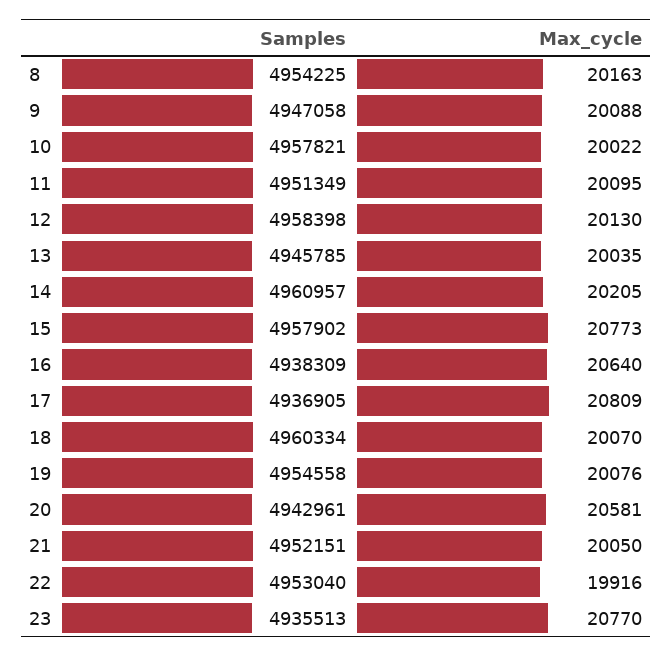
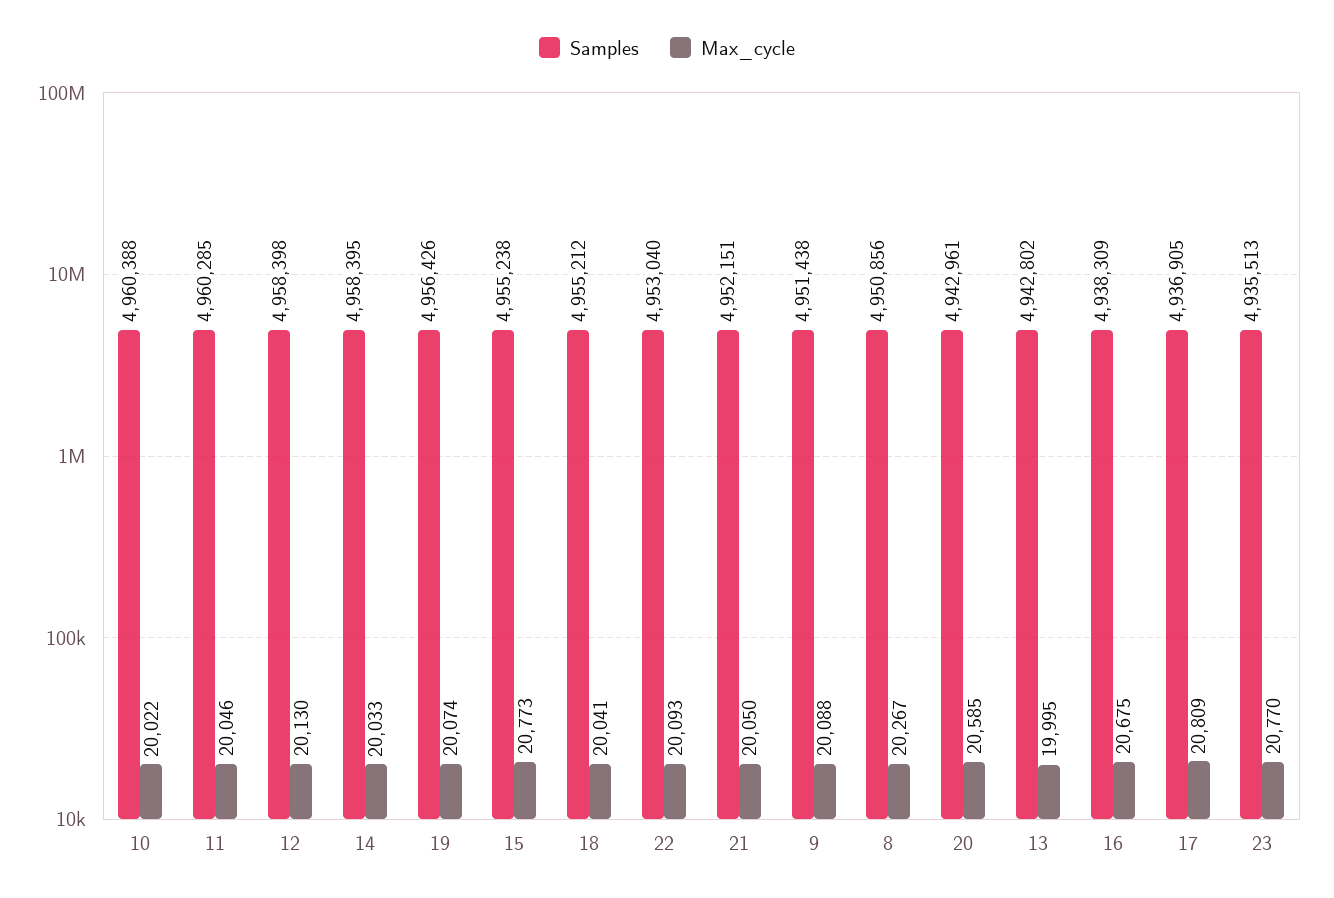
Samples, 8: 4954225 -> 4950856
Max_cycle, 8: 20163 -> 20267
Samples, 9: 4947058 -> 4951438
Samples, 10: 4957821 -> 4960388
Samples, 11: 4951349 -> 4960285
Max_cycle, 11: 20095 -> 20046
Samples, 13: 4945785 -> 4942802
Max_cycle, 13: 20035 -> 19995
Samples, 14: 4960957 -> 4958395
Max_cycle, 14: 20205 -> 20033
Samples, 15: 4957902 -> 4955238
Max_cycle, 16: 20640 -> 20675
Samples, 18: 4960334 -> 4955212
Max_cycle, 18: 20070 -> 20041
Samples, 19: 4954558 -> 4956426
Max_cycle, 19: 20076 -> 20074
Max_cycle, 20: 20581 -> 20585
Max_cycle, 22: 19916 -> 20093

